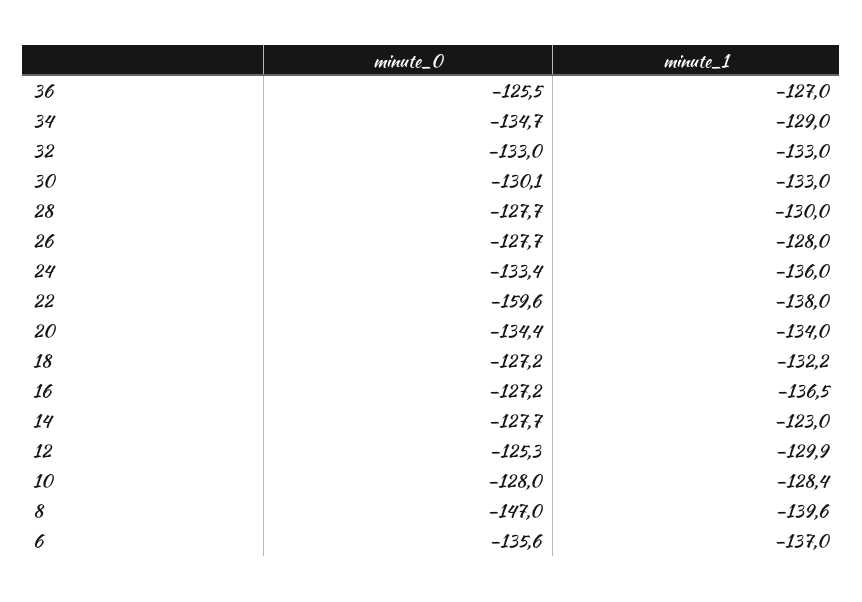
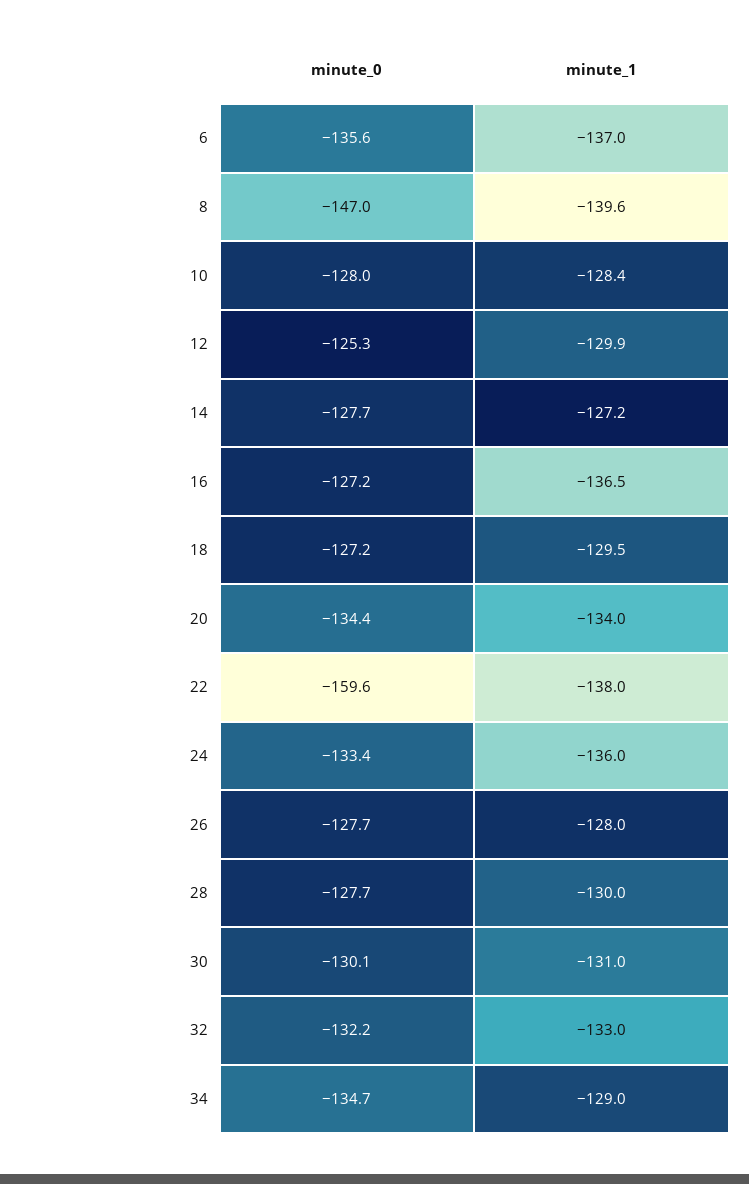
minute_0, 36: -125.5 -> none
minute_1, 36: -127 -> none
minute_0, 32: -133 -> -132.2
minute_1, 30: -133 -> -131
minute_1, 18: -132.2 -> -129.5
minute_1, 14: -123 -> -127.2

